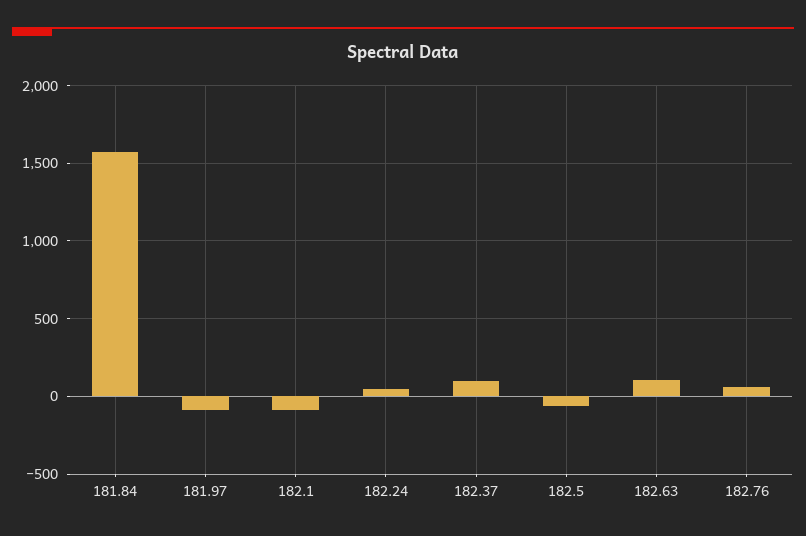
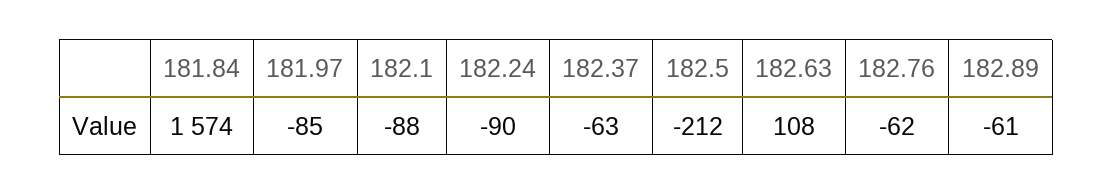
182.24: 50 -> -90
182.37: 100 -> -63
182.5: -50 -> -212
182.76: 50 -> -62
182.89: none -> -61

